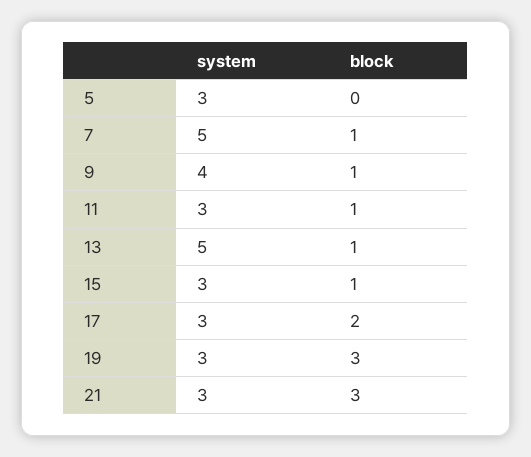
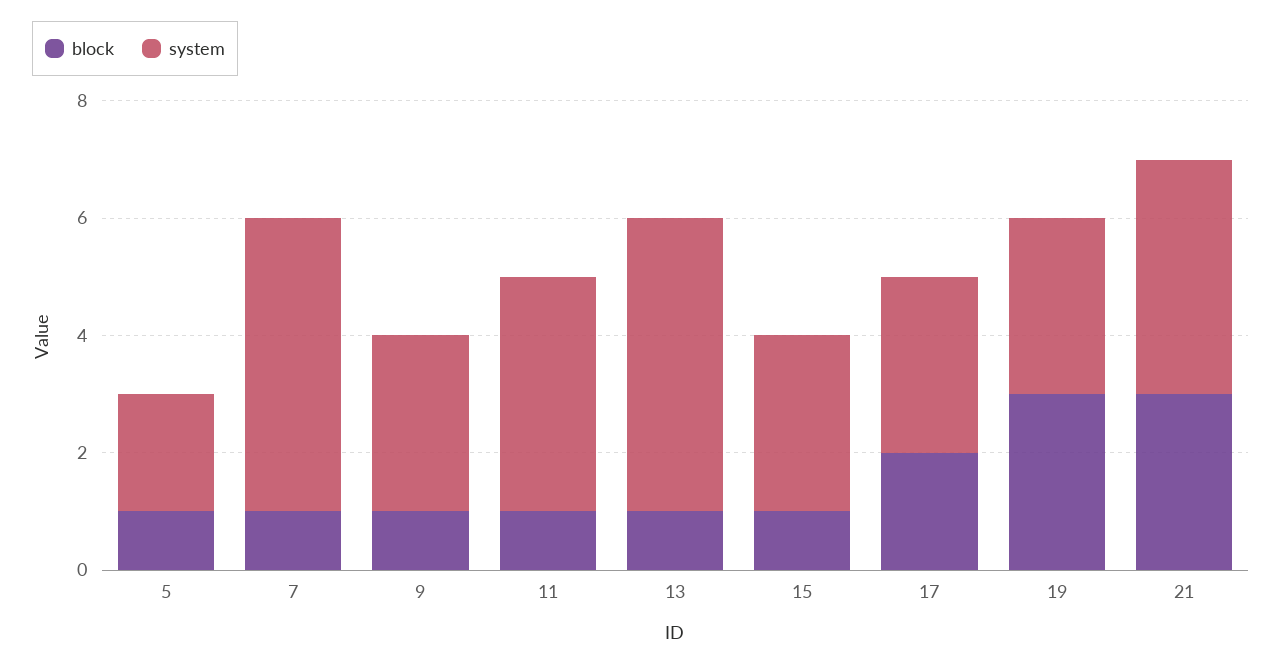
system, 5: 3 -> 2
block, 5: 0 -> 1
system, 9: 4 -> 3
system, 11: 3 -> 4
system, 21: 3 -> 4

